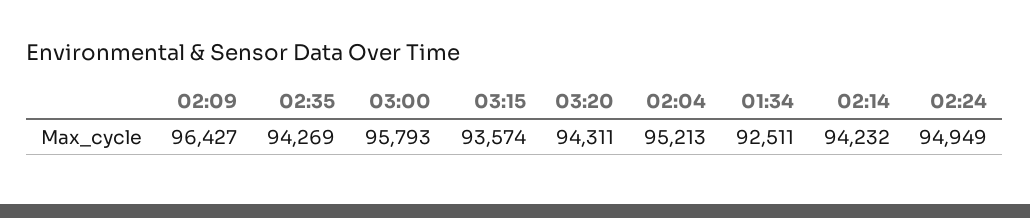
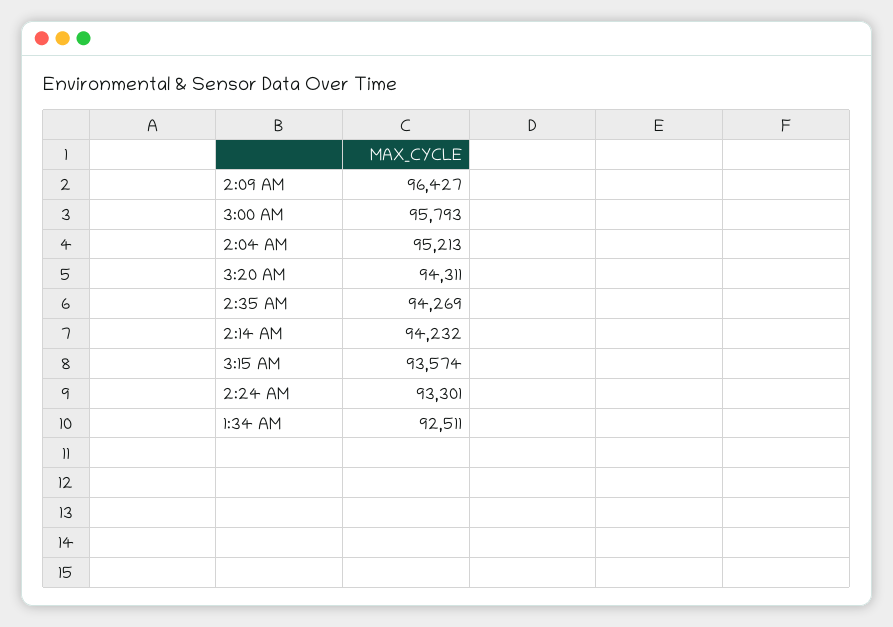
02:24: 94949 -> 93301

